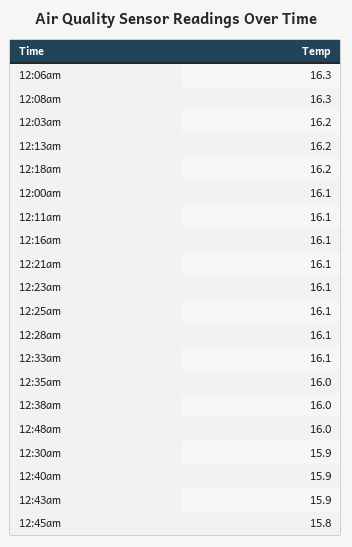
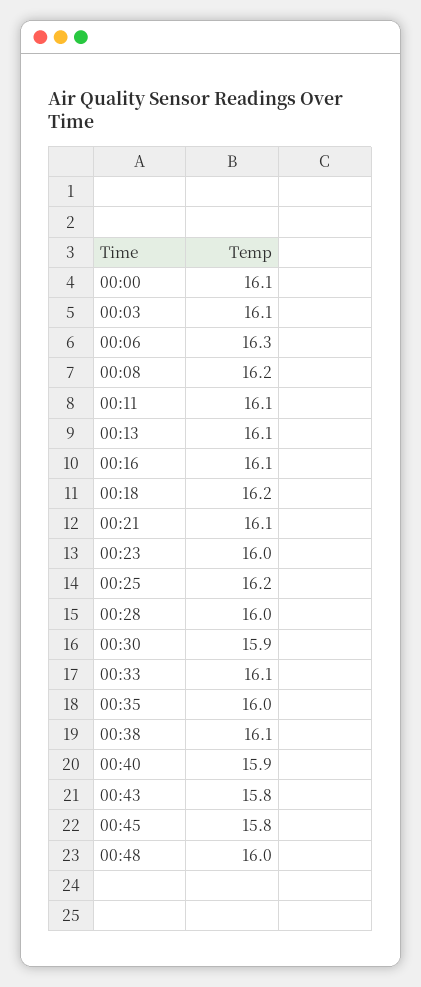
12:08am: 16.3 -> 16.2
12:03am: 16.2 -> 16.1
12:13am: 16.2 -> 16.1
12:23am: 16.1 -> 16
12:25am: 16.1 -> 16.2
12:28am: 16.1 -> 16
12:38am: 16 -> 16.1
12:43am: 15.9 -> 15.8

